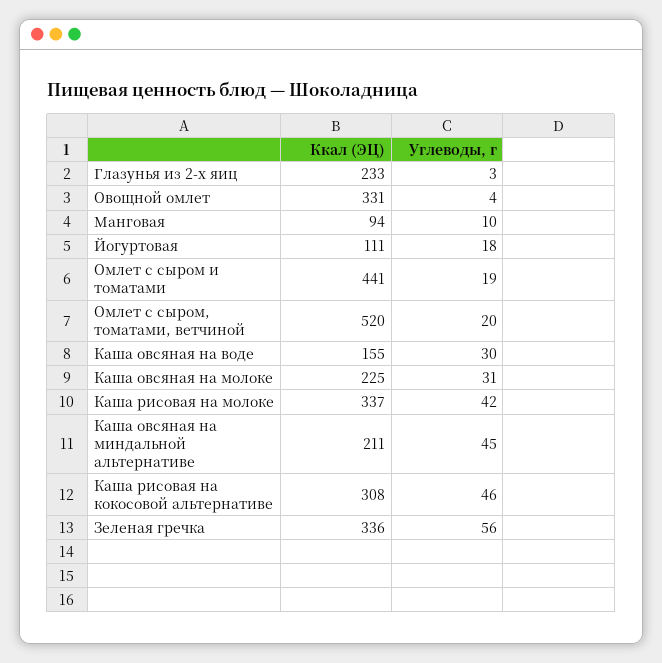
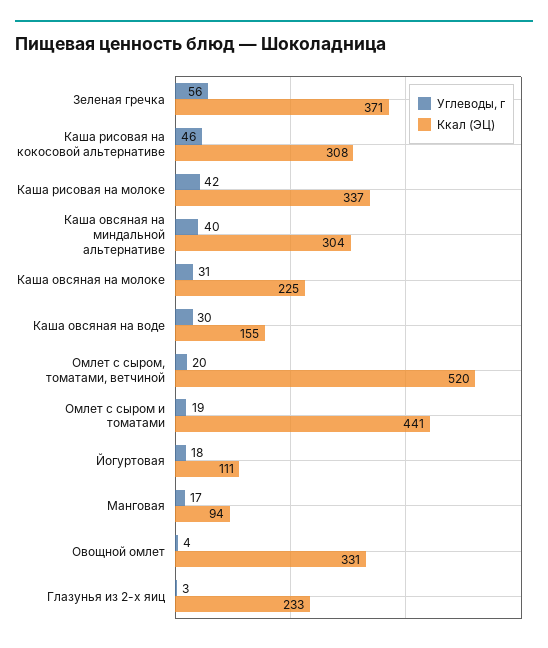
Углеводы, г, Манговая: 10 -> 17
Ккал (ЭЦ), Каша овсяная на миндальной альтернативе: 211 -> 304
Углеводы, г, Каша овсяная на миндальной альтернативе: 45 -> 40
Ккал (ЭЦ), Зеленая гречка: 336 -> 371

